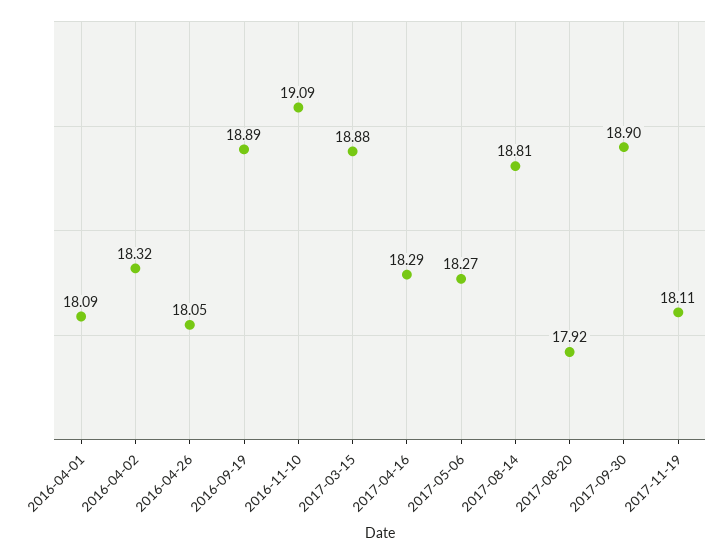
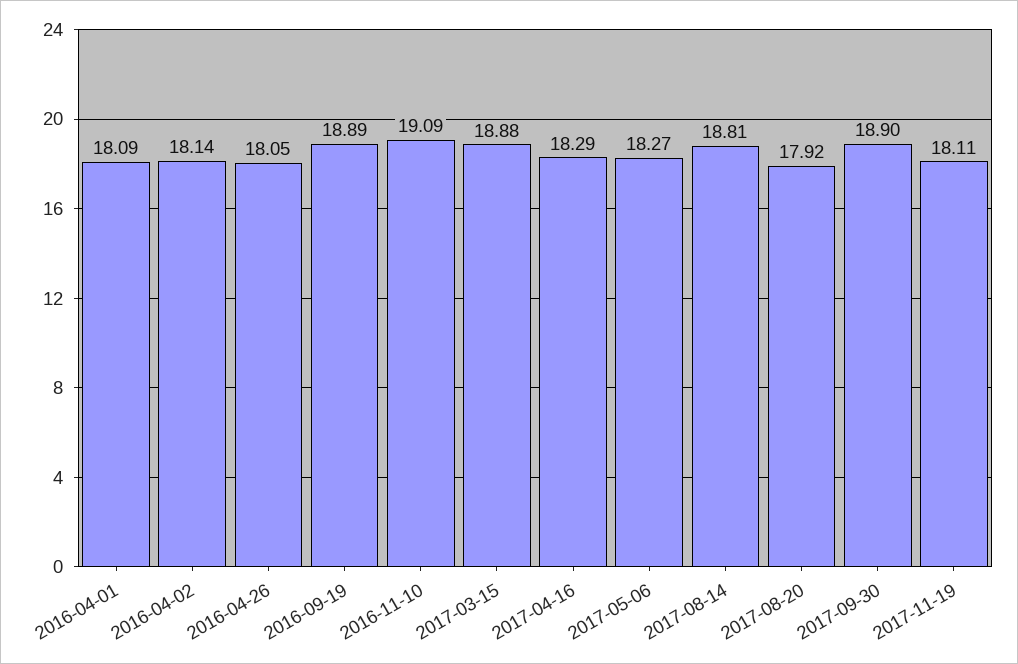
2016-04-02: 18.32 -> 18.14

